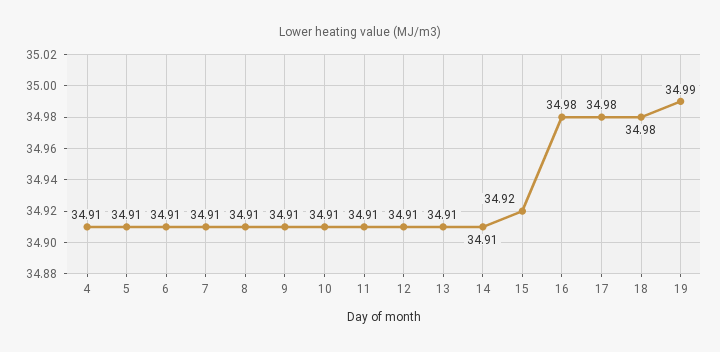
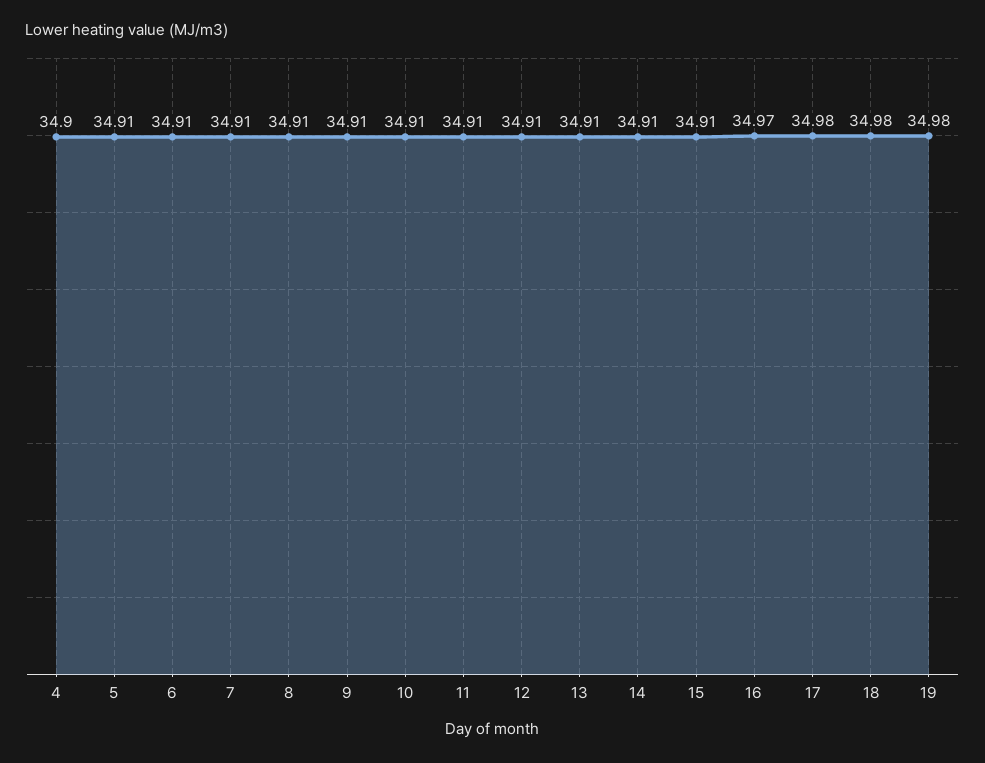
4: 34.91 -> 34.9
15: 34.92 -> 34.91
16: 34.98 -> 34.97
19: 34.99 -> 34.98

